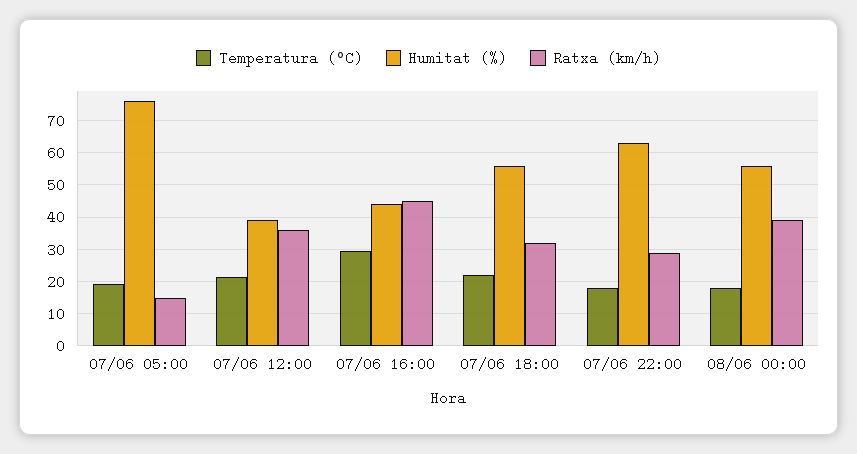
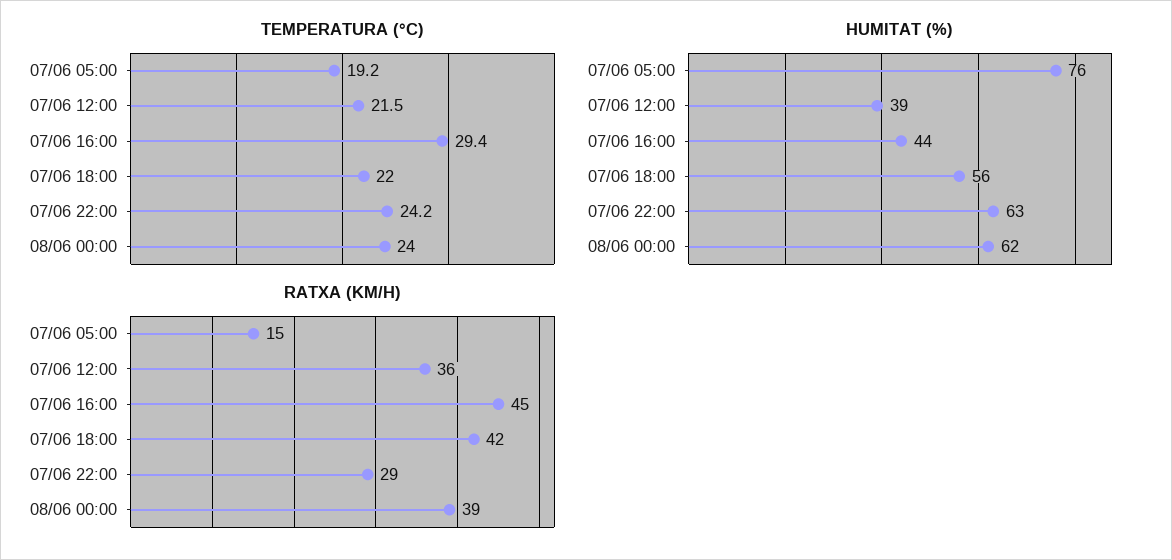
Ratxa (km/h), 07/06 18:00: 32 -> 42
Temperatura (°C), 07/06 22:00: 18 -> 24.2
Temperatura (°C), 08/06 00:00: 18 -> 24
Humitat (%), 08/06 00:00: 56 -> 62

